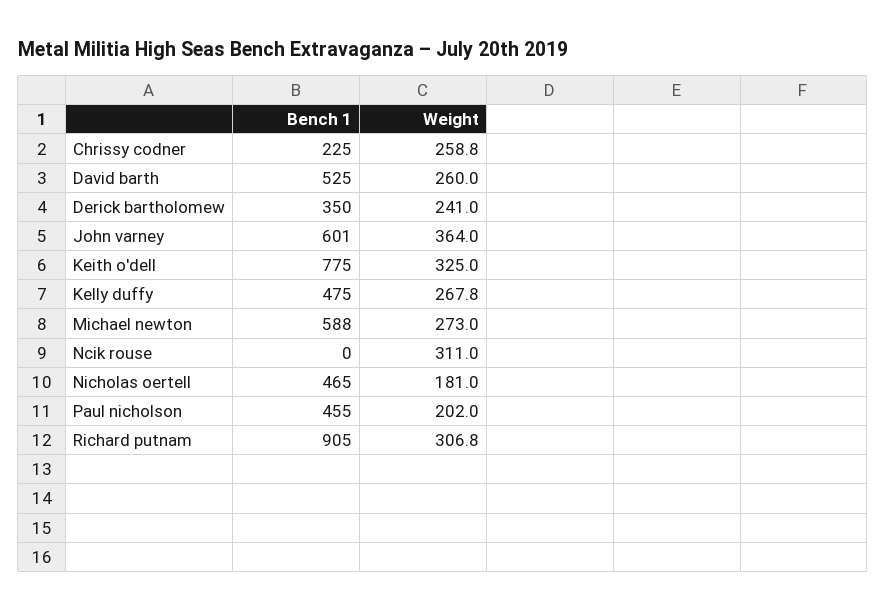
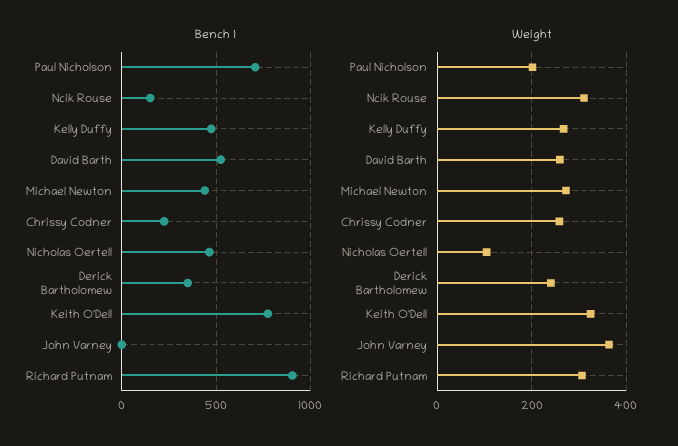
Bench 1, John varney: 601 -> 0
Bench 1, Michael newton: 588 -> 450
Bench 1, Ncik rouse: 0 -> 150
Weight, Nicholas oertell: 181 -> 100
Bench 1, Paul nicholson: 455 -> 700

